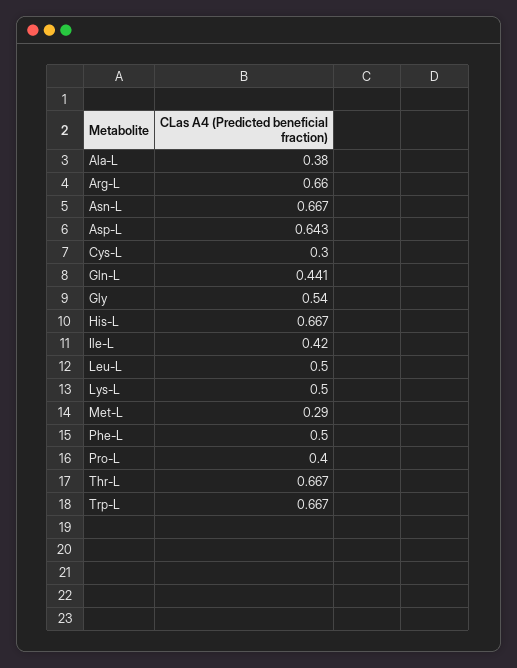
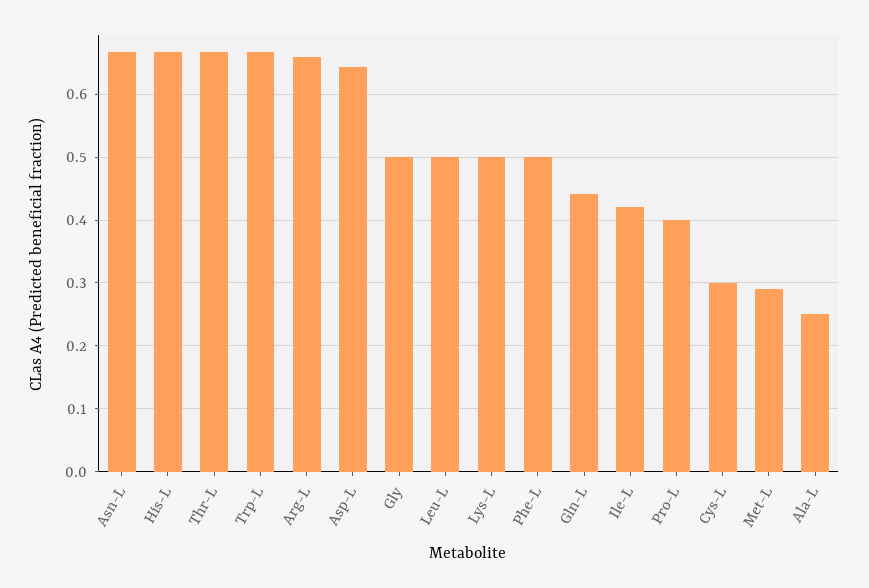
Ala-L: 0.38 -> 0.25
Gly: 0.54 -> 0.5

